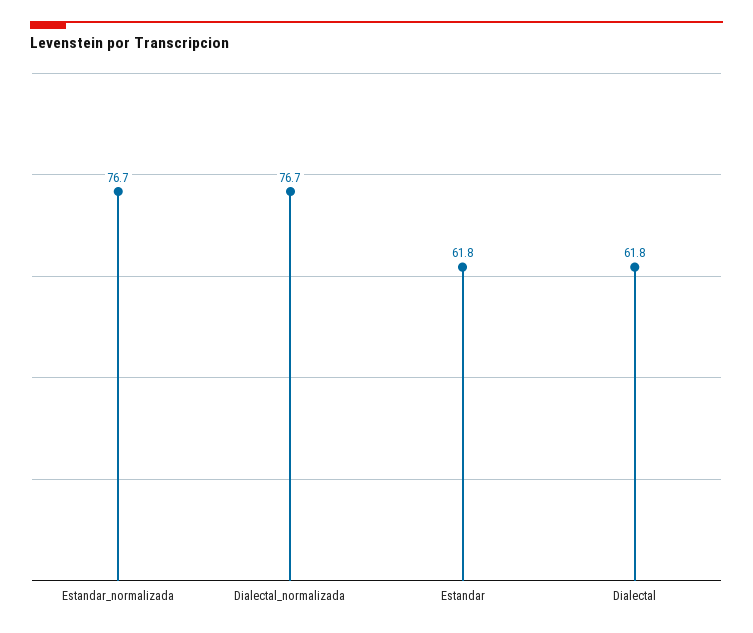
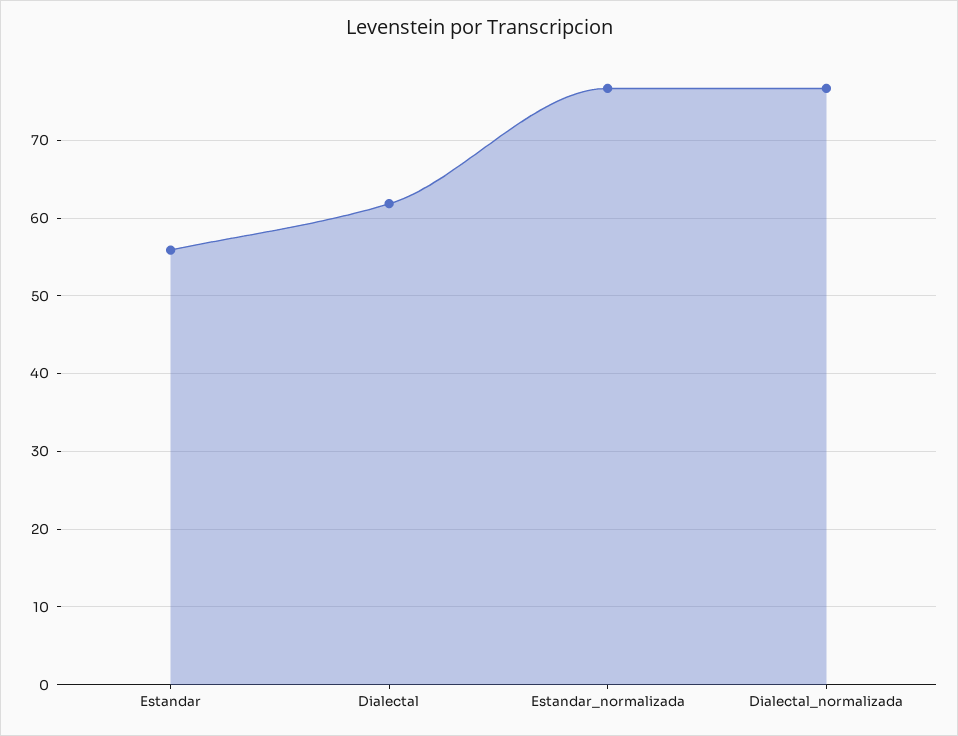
Estandar: 61.8 -> 56

